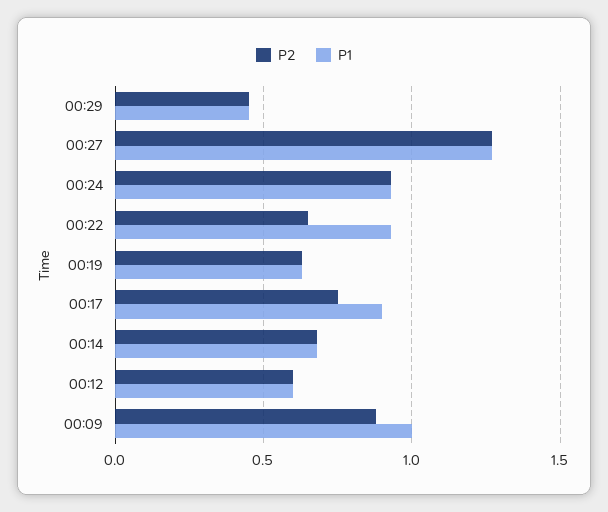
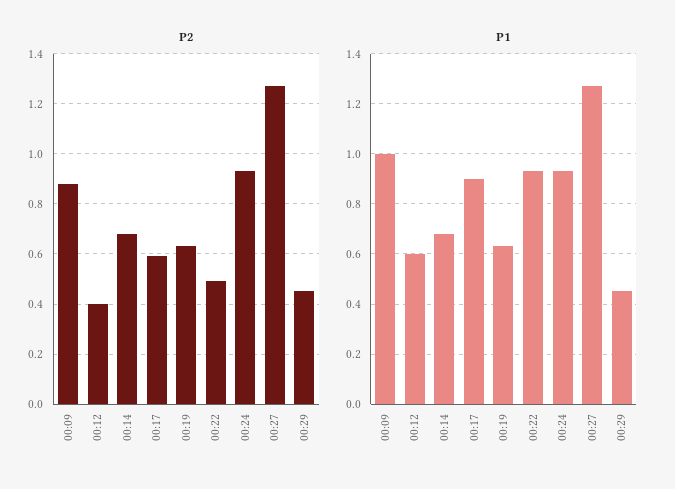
P2, 00:22: 0.65 -> 0.5
P2, 00:17: 0.75 -> 0.6
P2, 00:12: 0.6 -> 0.4

